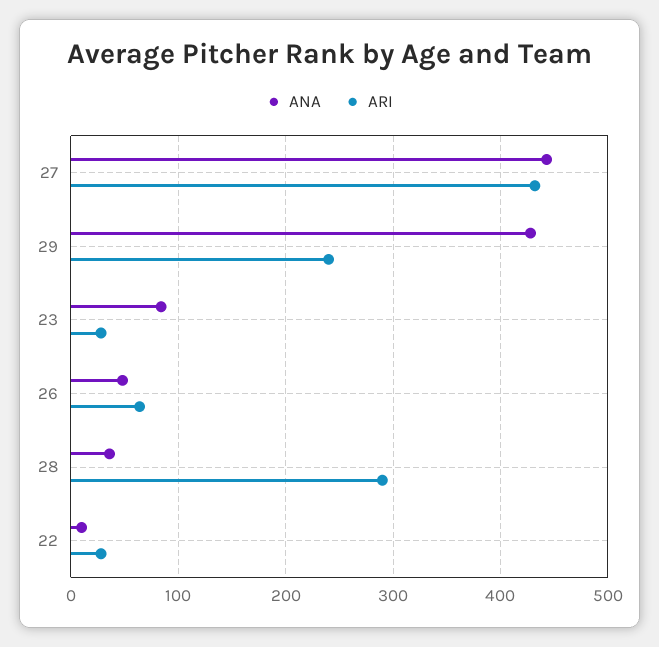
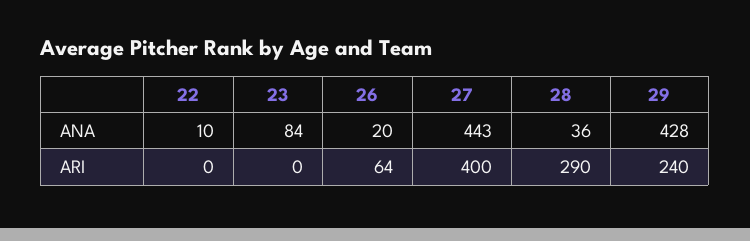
ARI, 27: 430 -> 400
ARI, 23: 30 -> 0
ANA, 26: 50 -> 20
ARI, 22: 30 -> 0

